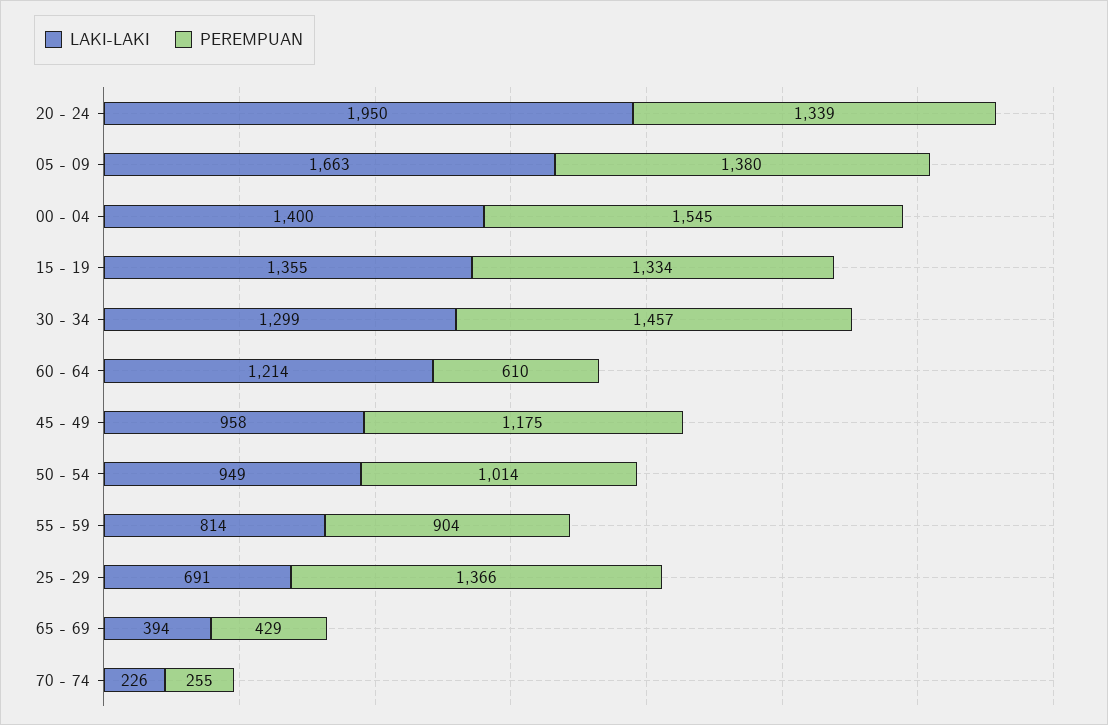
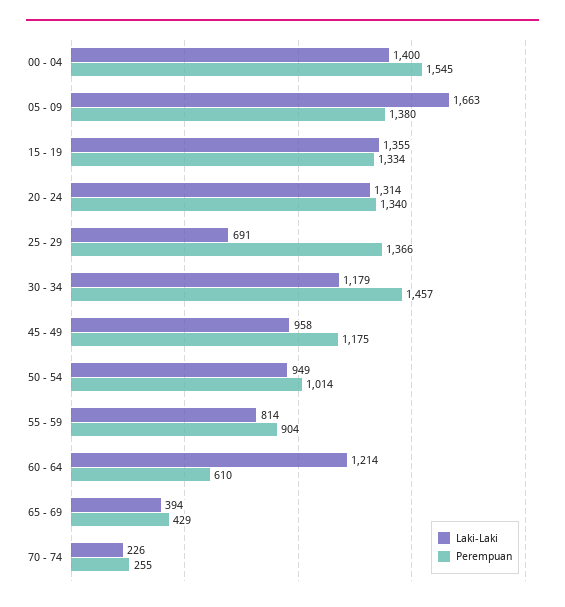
LAKI-LAKI, 20 - 24: 1950 -> 1314
PEREMPUAN, 20 - 24: 1339 -> 1340
LAKI-LAKI, 30 - 34: 1299 -> 1179

